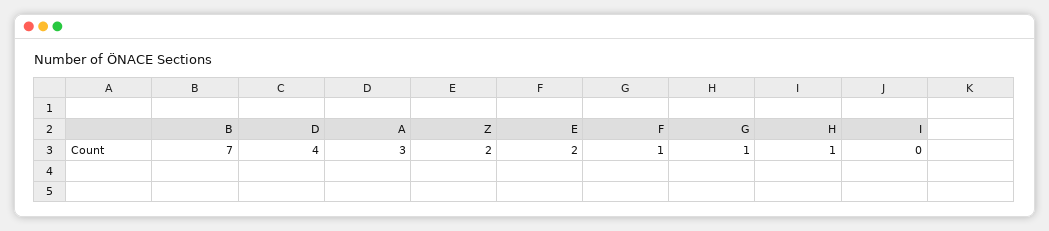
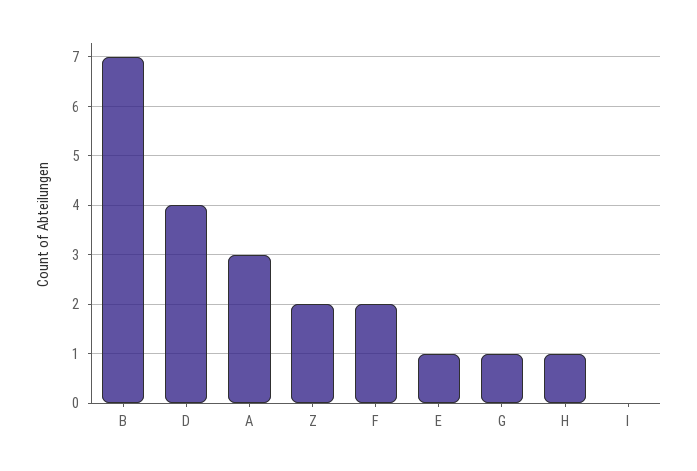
E: 2 -> 1
F: 1 -> 2

